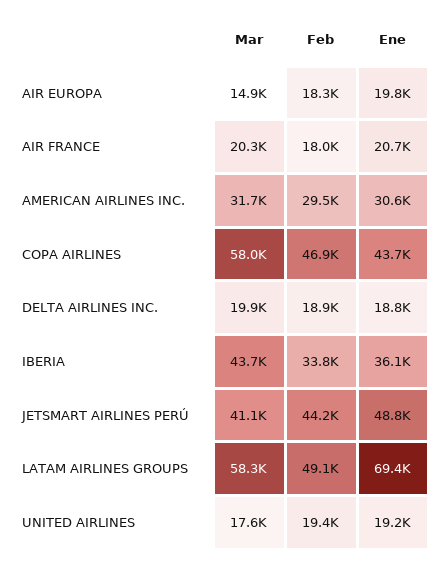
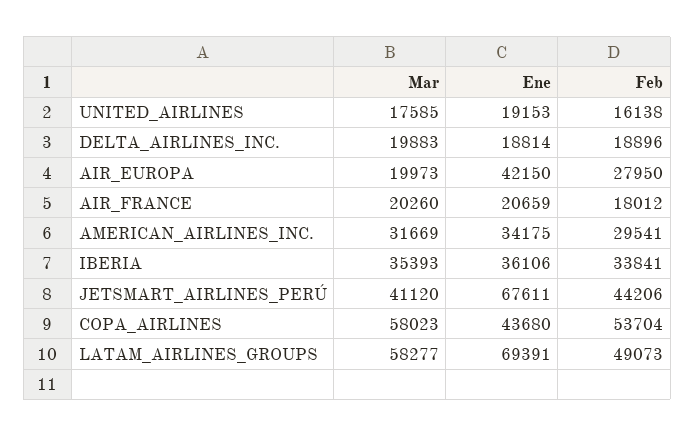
Mar, AIR EUROPA: 14900 -> 19973
Feb, AIR EUROPA: 18300 -> 27950
Ene, AIR EUROPA: 19800 -> 42150
Ene, AMERICAN AIRLINES INC.: 30600 -> 34175
Feb, COPA AIRLINES: 46900 -> 53704
Mar, IBERIA: 43700 -> 35393
Ene, JETSMART AIRLINES PERÚ: 48800 -> 67611
Feb, UNITED AIRLINES: 19400 -> 16138

